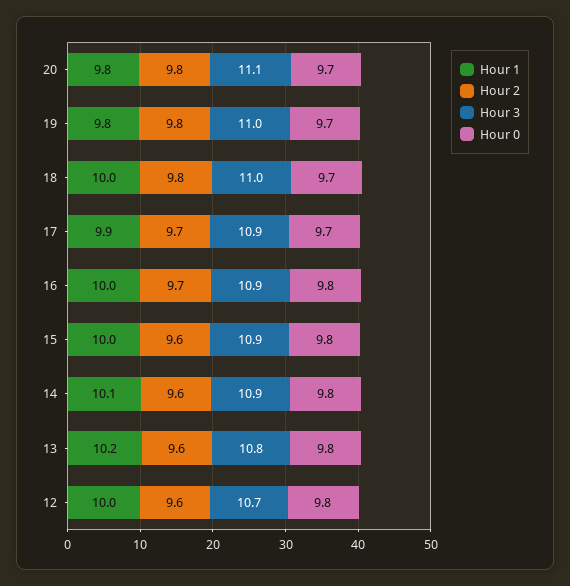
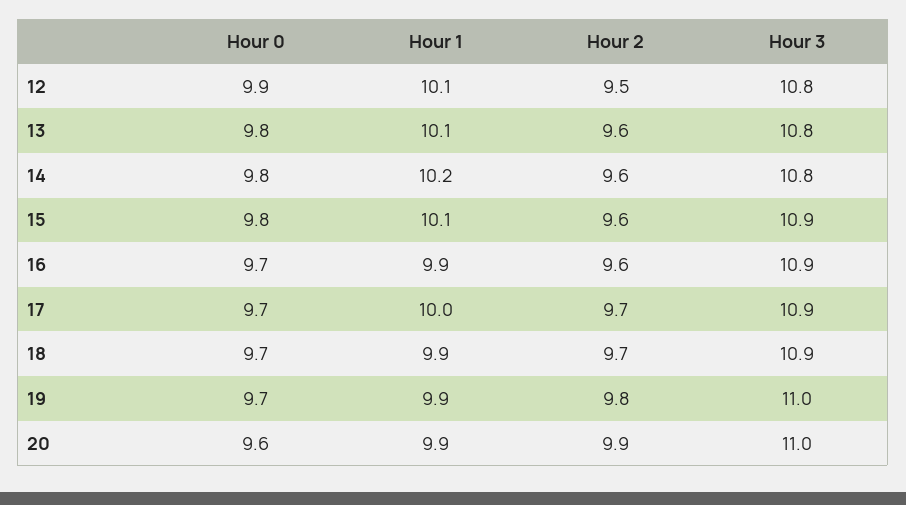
Hour 1, 20: 9.8 -> 9.9
Hour 2, 20: 9.8 -> 9.9
Hour 3, 20: 11.1 -> 11
Hour 0, 20: 9.7 -> 9.6
Hour 1, 19: 9.8 -> 9.9
Hour 1, 18: 10 -> 9.9
Hour 2, 18: 9.8 -> 9.7
Hour 3, 18: 11 -> 10.9
Hour 1, 17: 9.9 -> 10
Hour 1, 16: 10 -> 9.9
Hour 2, 16: 9.7 -> 9.6
Hour 0, 16: 9.8 -> 9.7
Hour 1, 15: 10 -> 10.1
Hour 1, 14: 10.1 -> 10.2
Hour 3, 14: 10.9 -> 10.8
Hour 1, 13: 10.2 -> 10.1
Hour 1, 12: 10 -> 10.1
Hour 2, 12: 9.6 -> 9.5
Hour 3, 12: 10.7 -> 10.8
Hour 0, 12: 9.8 -> 9.9

